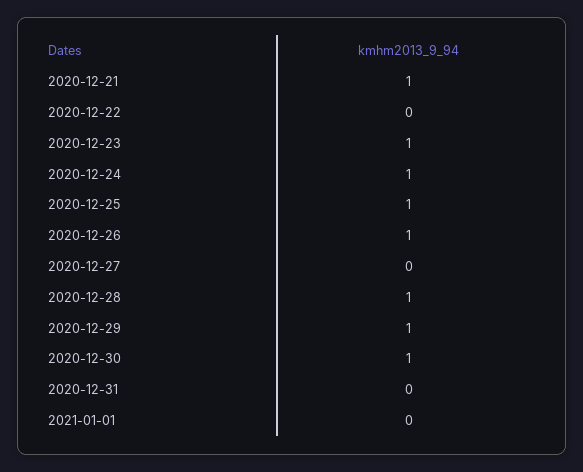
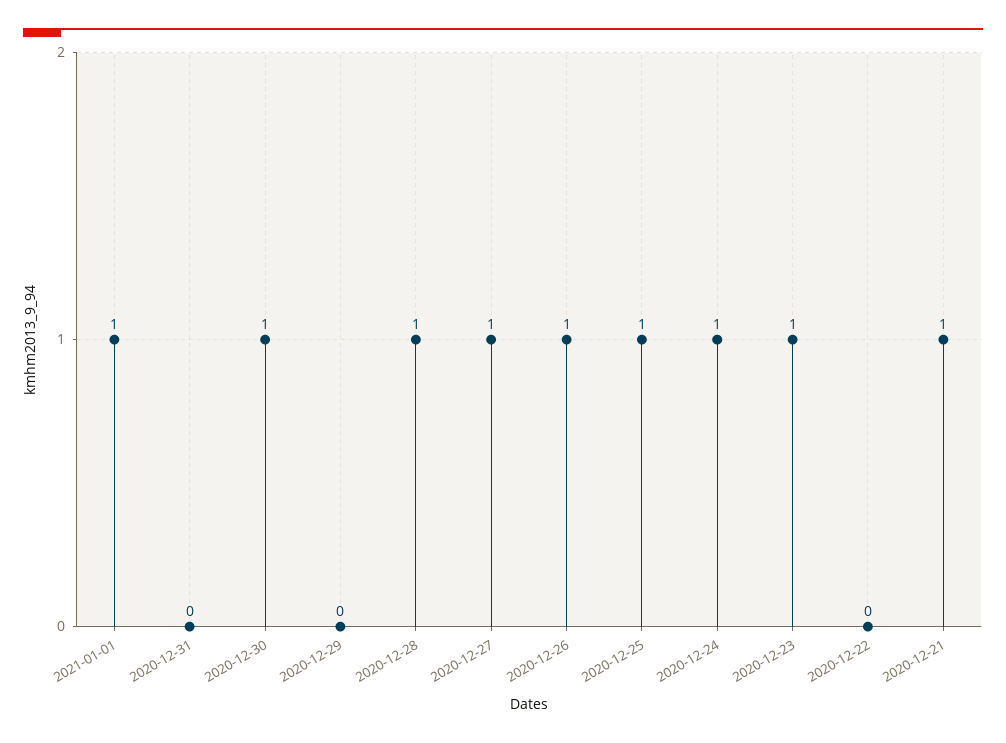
2020-12-27: 0 -> 1
2020-12-29: 1 -> 0
2021-01-01: 0 -> 1

